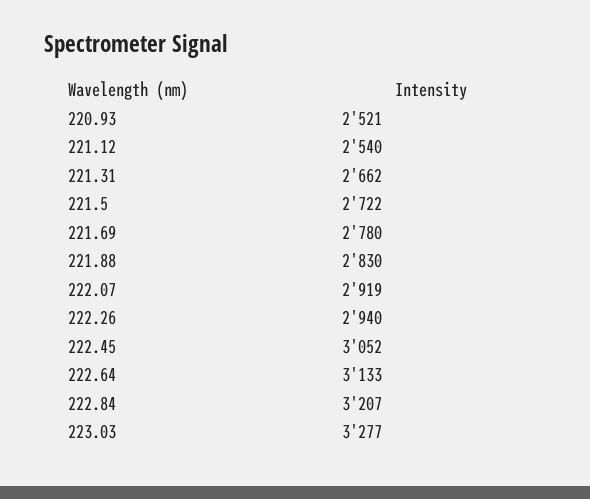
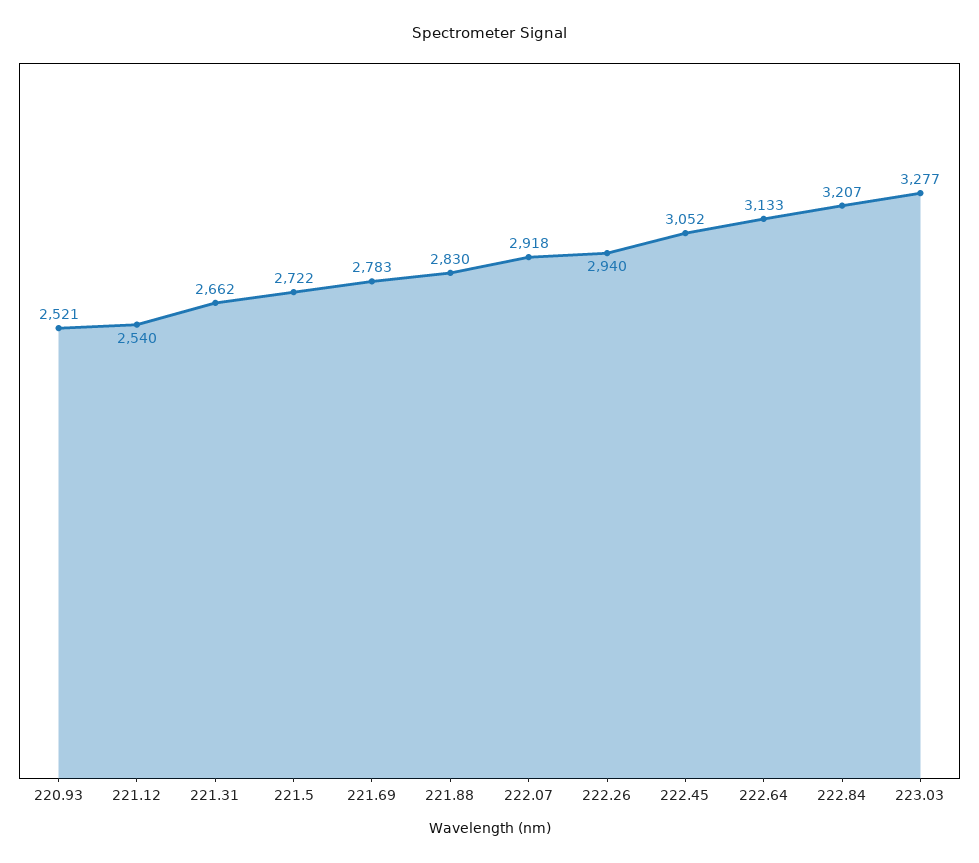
221.69: 2780 -> 2783
222.07: 2919 -> 2918

